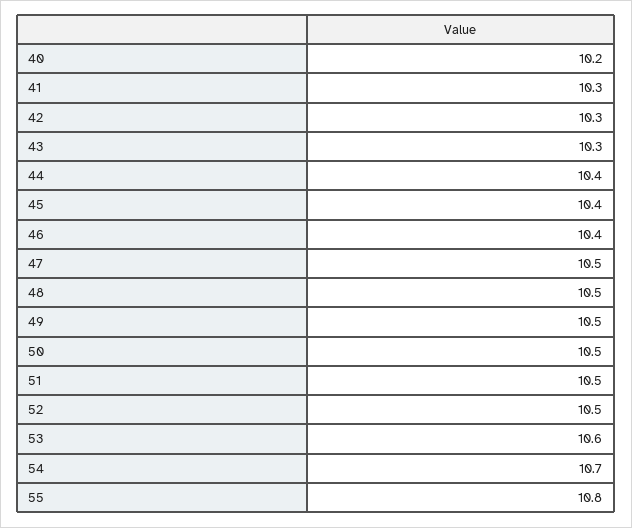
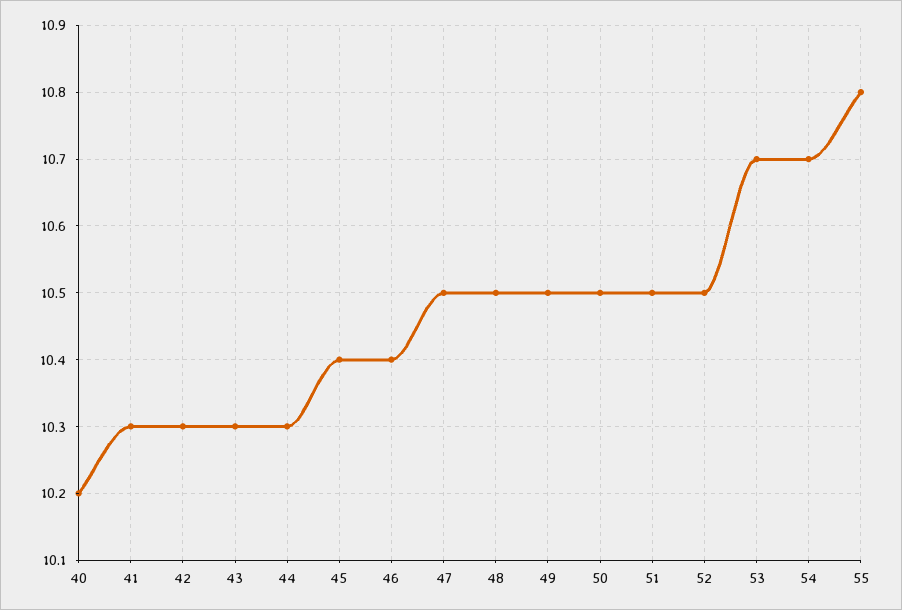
44: 10.4 -> 10.3
53: 10.6 -> 10.7

